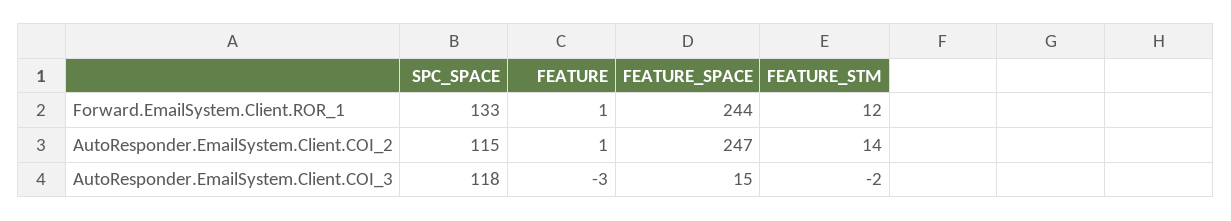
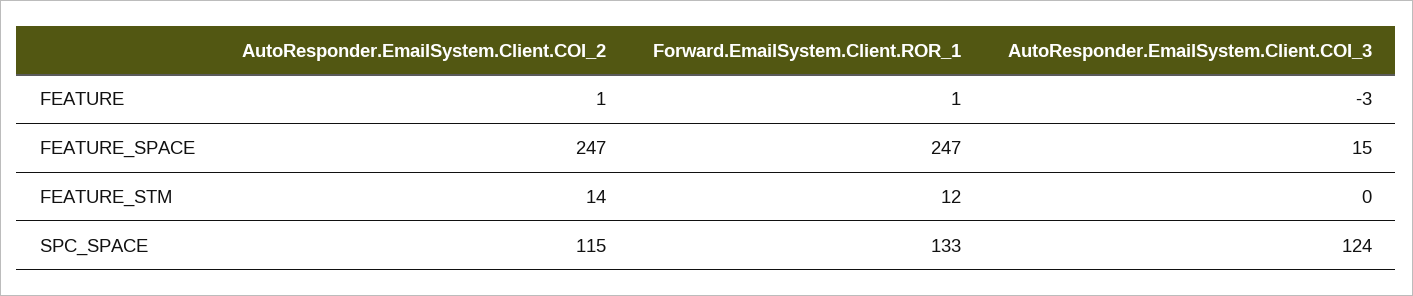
FEATURE_SPACE, Forward.EmailSystem.Client.ROR_1: 244 -> 247
SPC_SPACE, AutoResponder.EmailSystem.Client.COI_3: 118 -> 124
FEATURE_STM, AutoResponder.EmailSystem.Client.COI_3: -2 -> 0

